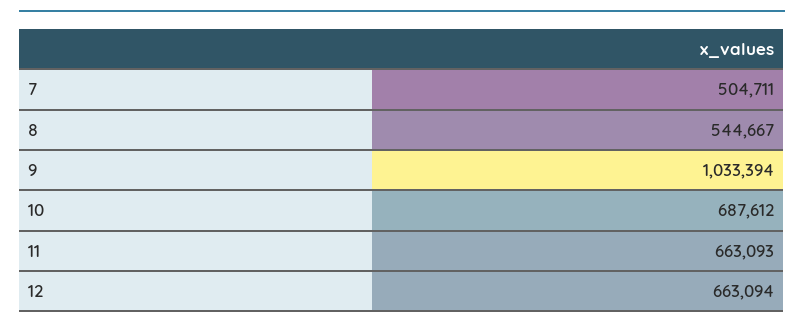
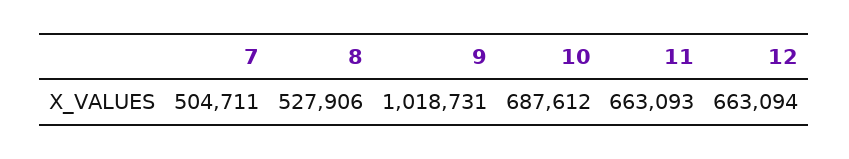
8: 544667 -> 527906
9: 1033394 -> 1018731

